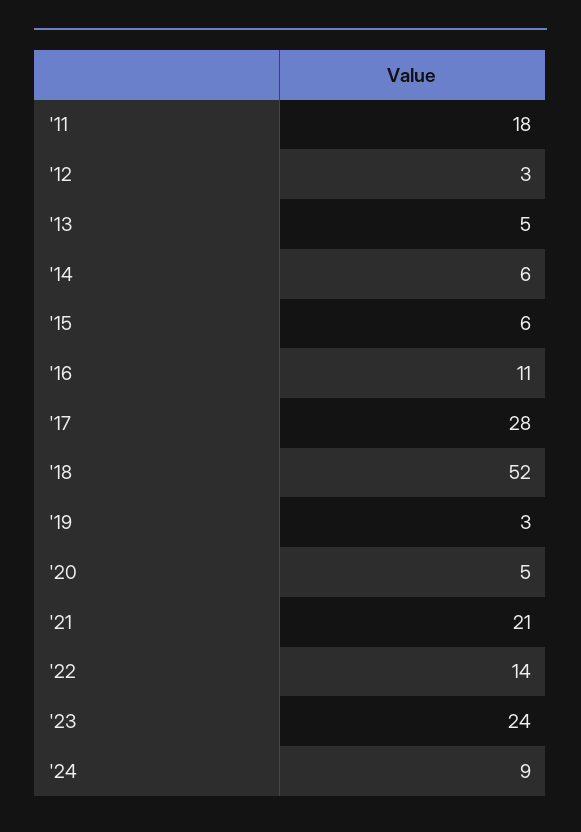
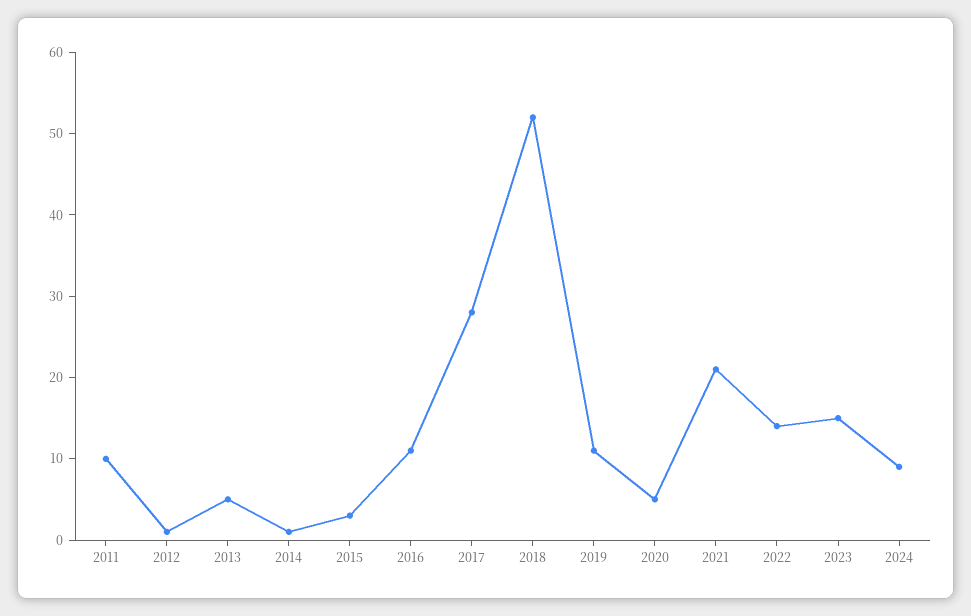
'11: 18 -> 10
'12: 3 -> 1
'14: 6 -> 1
'15: 6 -> 3
'19: 3 -> 11
'23: 24 -> 15

